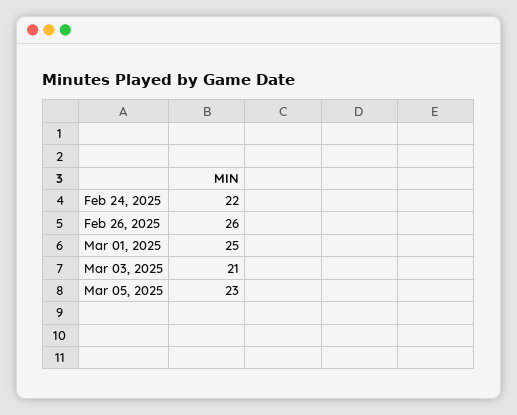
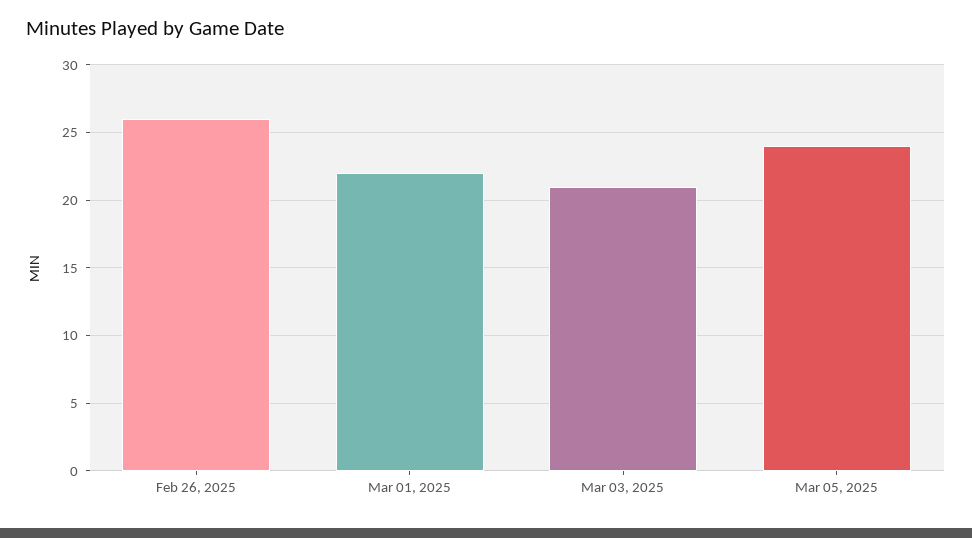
Feb 24, 2025: 22 -> none
Mar 01, 2025: 25 -> 22
Mar 05, 2025: 23 -> 24

